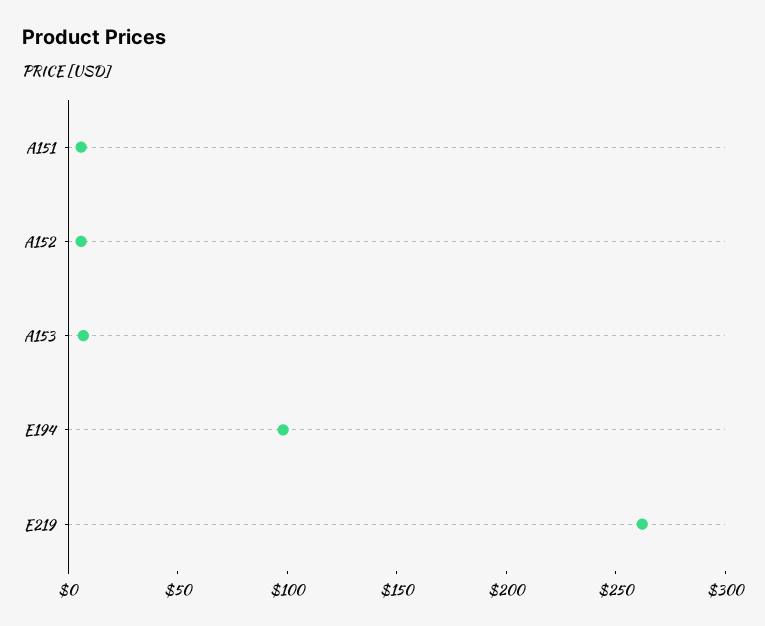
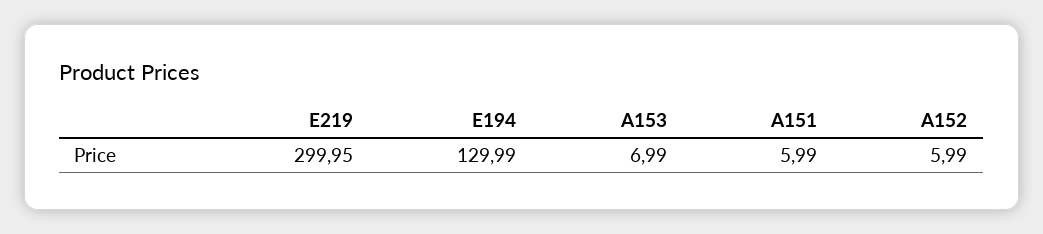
E194: 100 -> 129.99
E219: 260 -> 299.95

